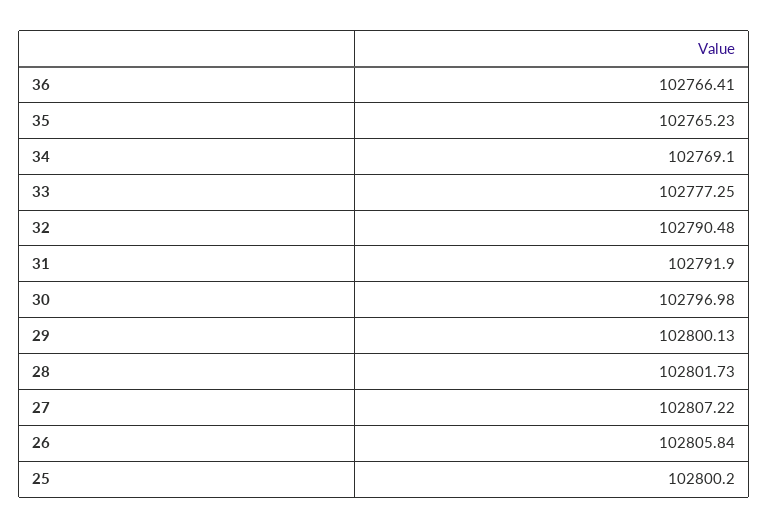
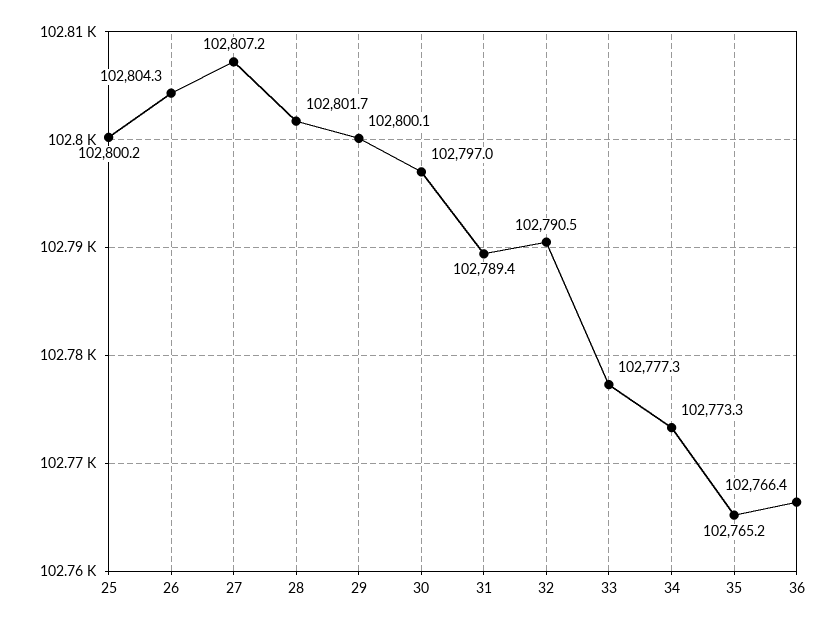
34: 102769.1 -> 102773.3
31: 102791.9 -> 102789.4
26: 102805.84 -> 102804.3

